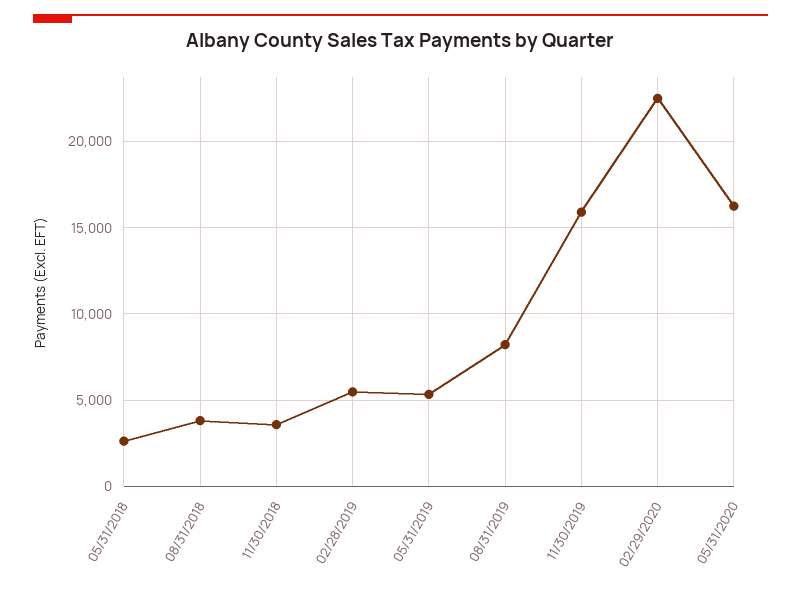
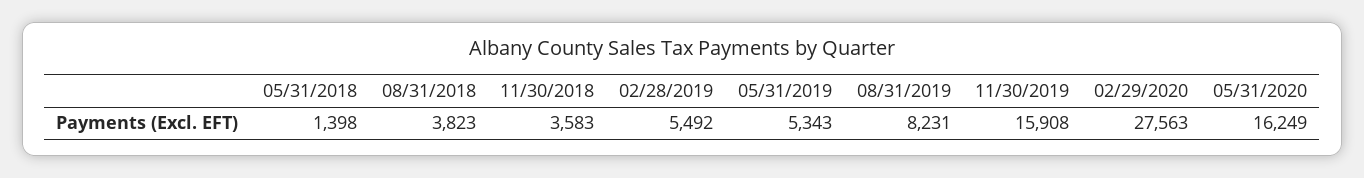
05/31/2018: 2500 -> 1398
02/29/2020: 22500 -> 27563

